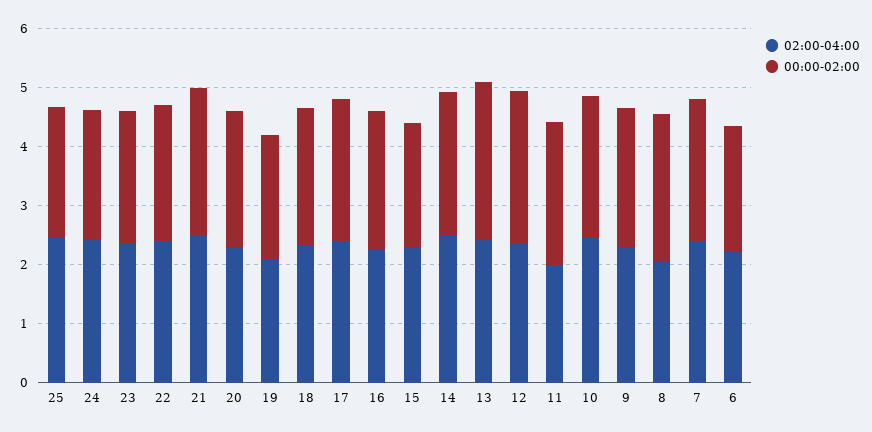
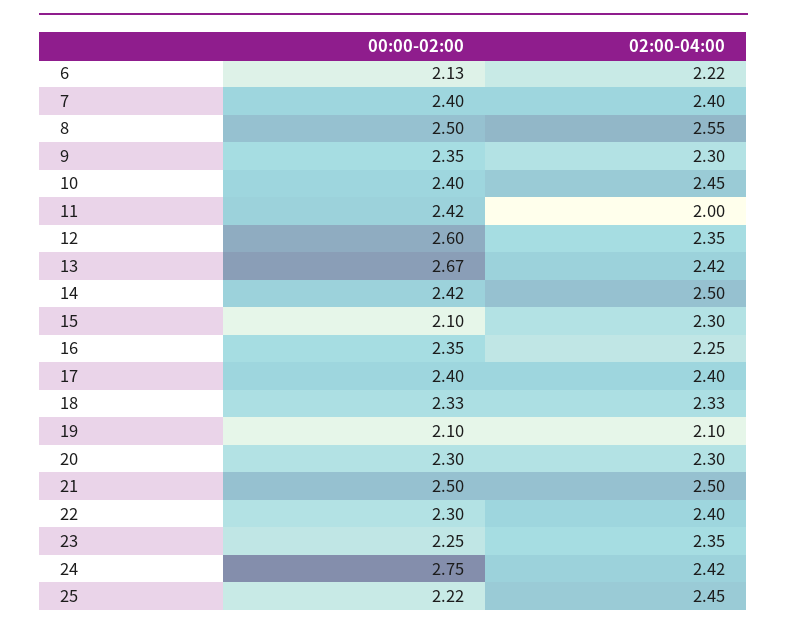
00:00-02:00, 24: 2.2 -> 2.75
02:00-04:00, 8: 2 -> 2.55

